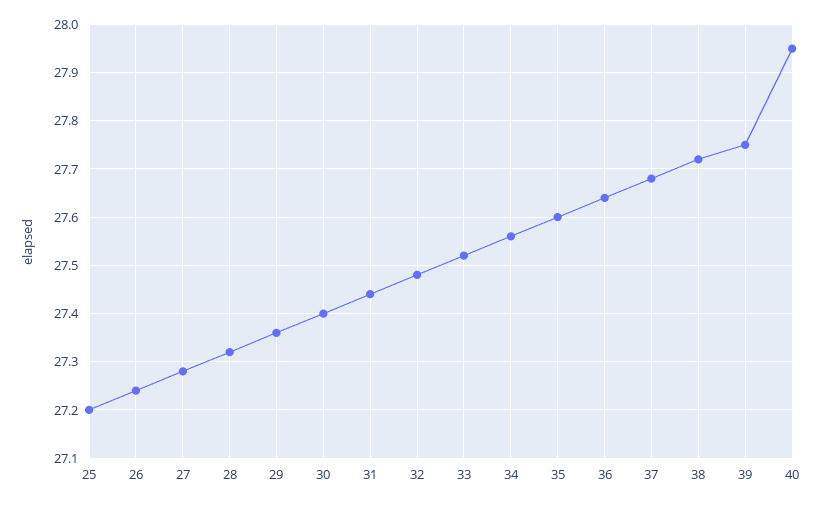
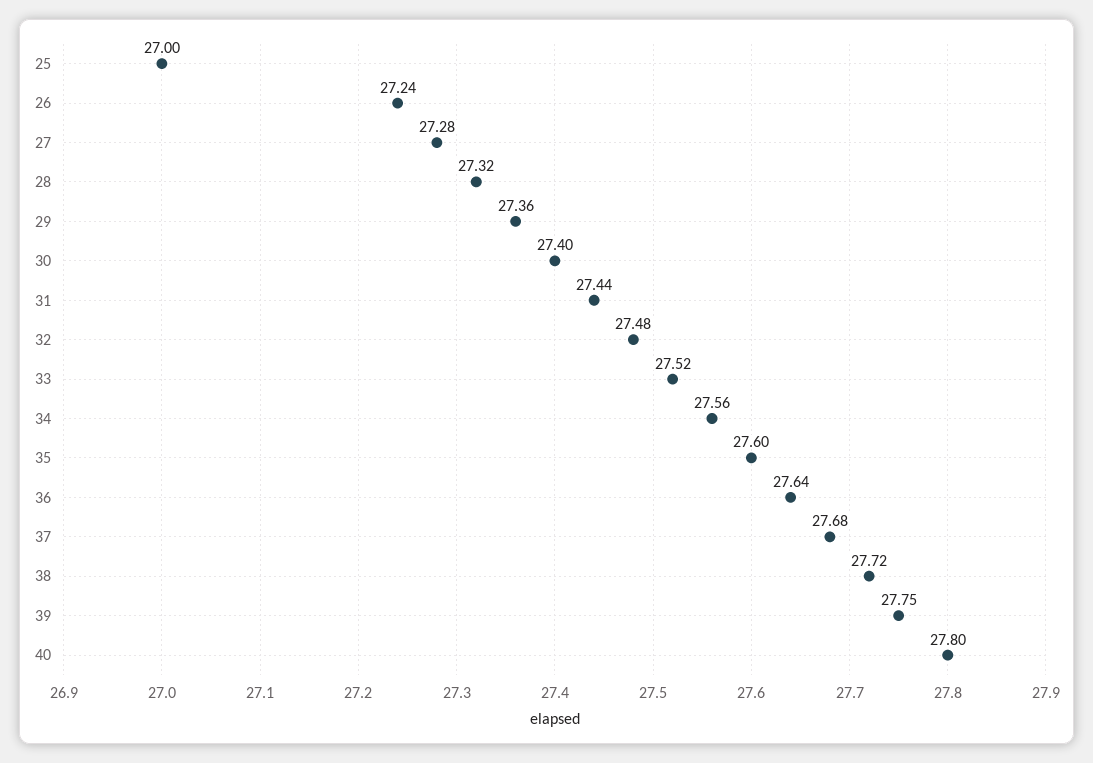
25: 27.2 -> 27
40: 27.95 -> 27.8

